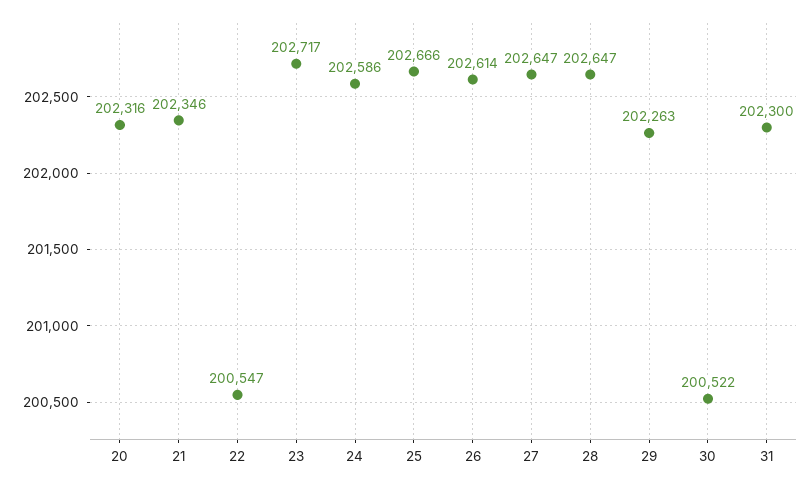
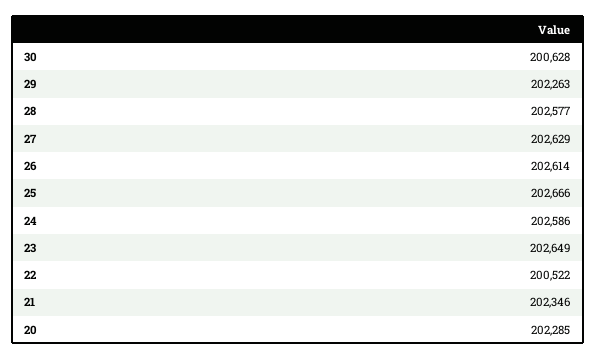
20: 202316 -> 202285
22: 200547 -> 200522
23: 202717 -> 202649
27: 202647 -> 202629
28: 202647 -> 202577
30: 200522 -> 200628
31: 202300 -> none

